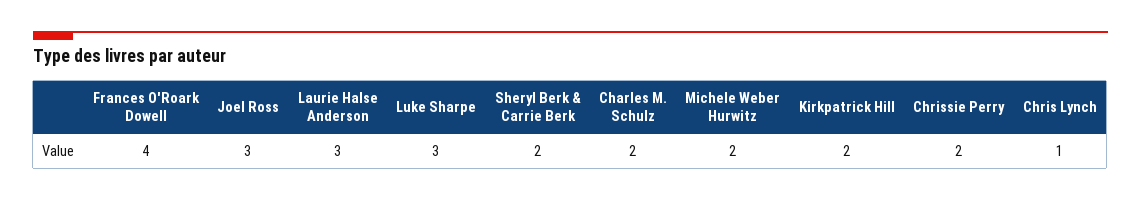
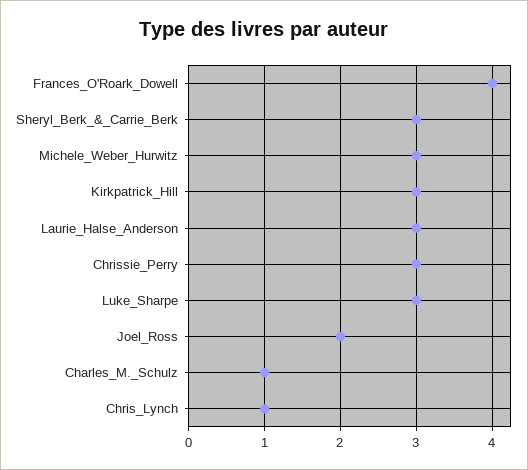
Joel Ross: 3 -> 2
Sheryl Berk & Carrie Berk: 2 -> 3
Charles M. Schulz: 2 -> 1
Michele Weber Hurwitz: 2 -> 3
Kirkpatrick Hill: 2 -> 3
Chrissie Perry: 2 -> 3

